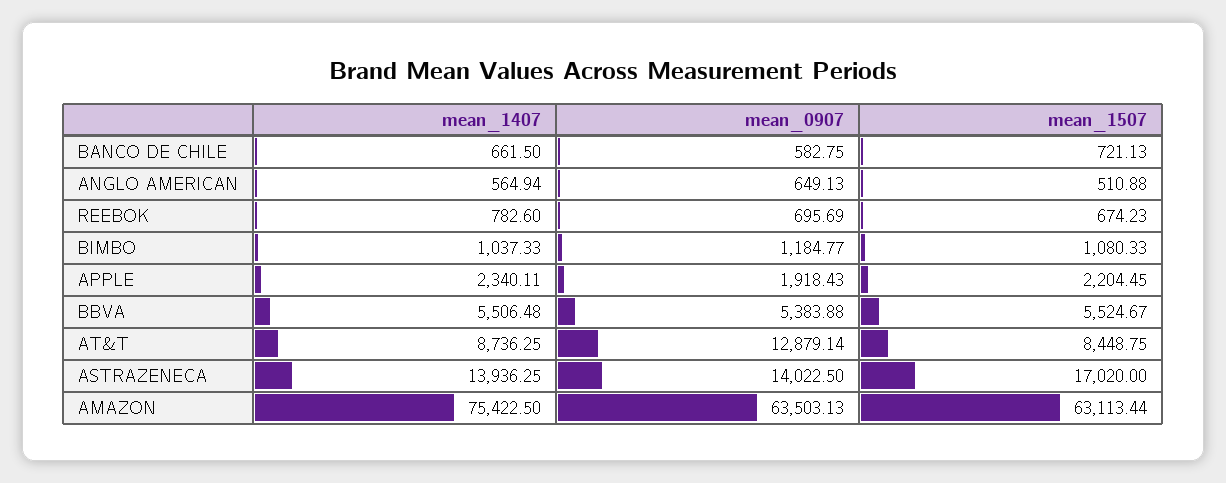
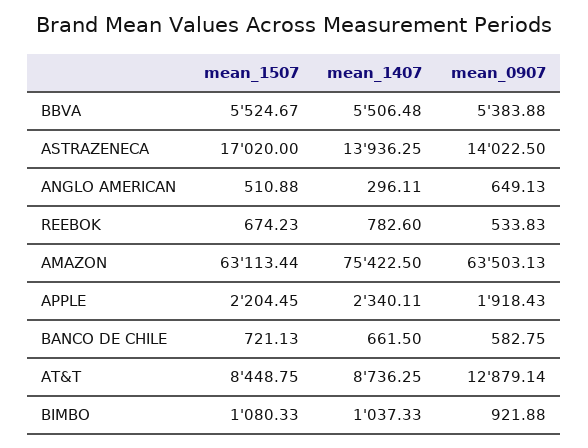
mean_1407, ANGLO AMERICAN: 564.94 -> 296.11
mean_0907, REEBOK: 695.69 -> 533.83
mean_0907, BIMBO: 1184.77 -> 921.88

